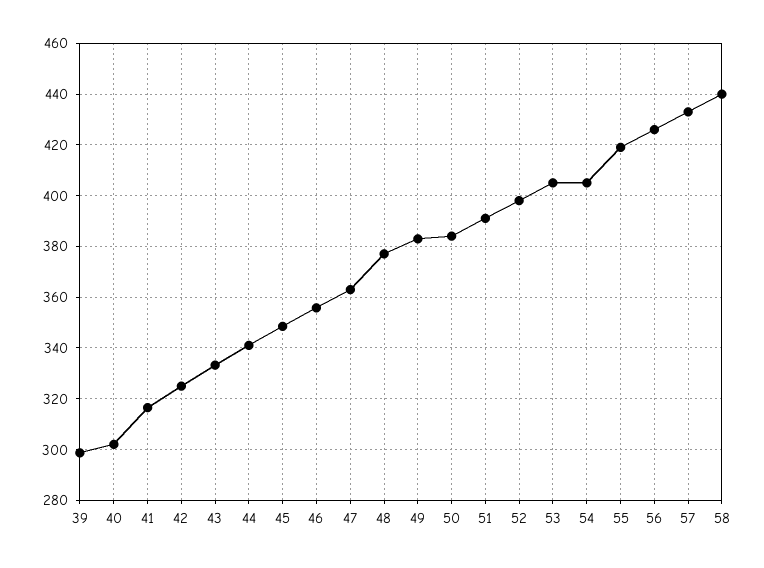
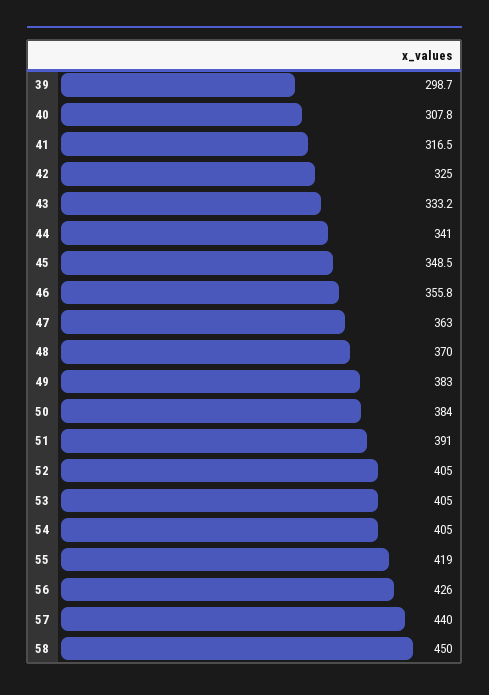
40: 302.5 -> 307.8
48: 377.5 -> 370
52: 397.5 -> 405
57: 432.5 -> 440
58: 440 -> 450

